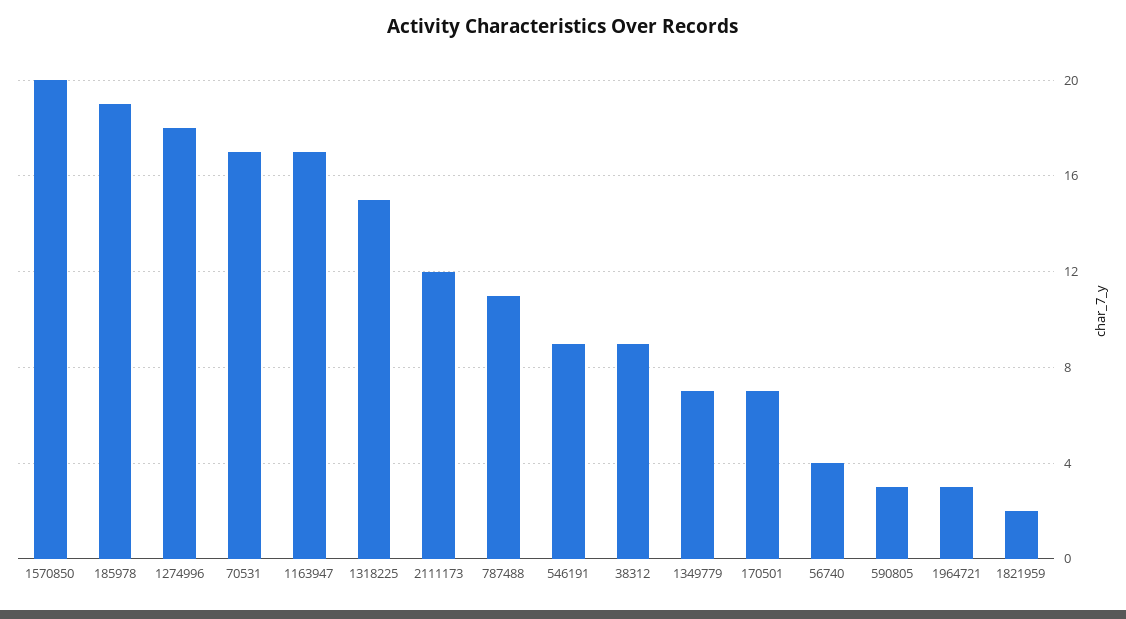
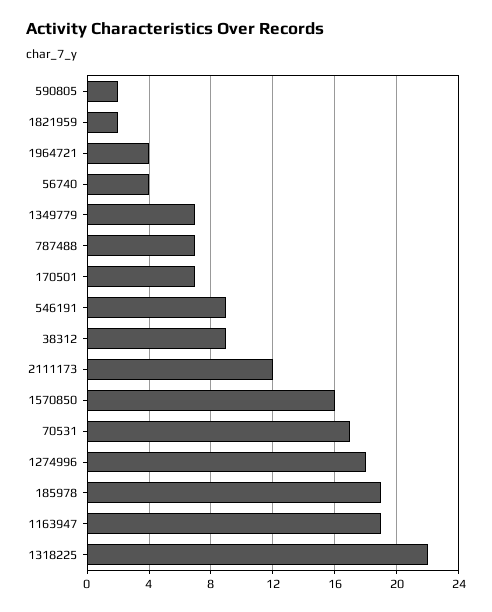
1570850: 20 -> 16
1163947: 17 -> 19
1318225: 15 -> 22
787488: 11 -> 7
590805: 3 -> 2
1964721: 3 -> 4

